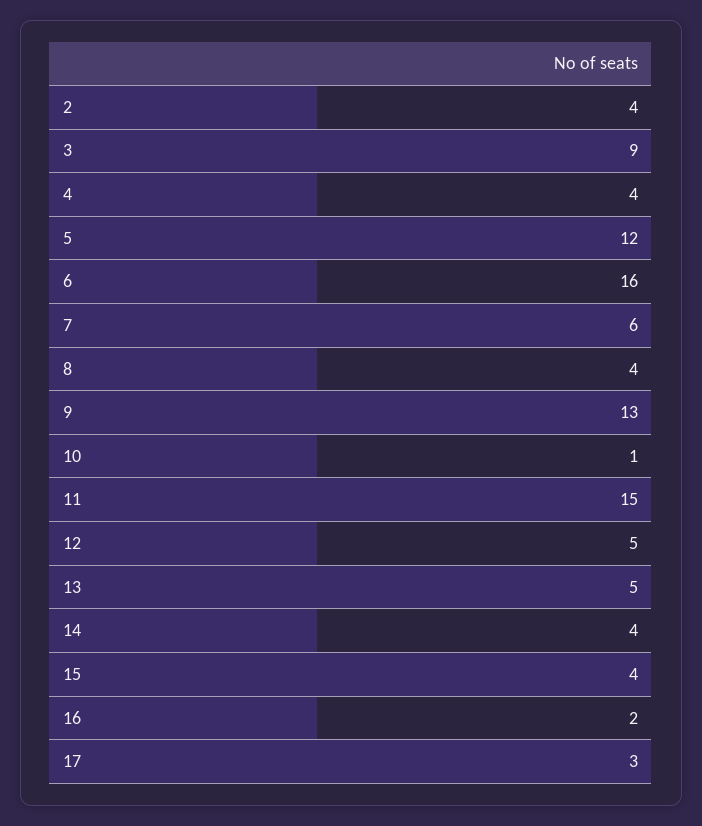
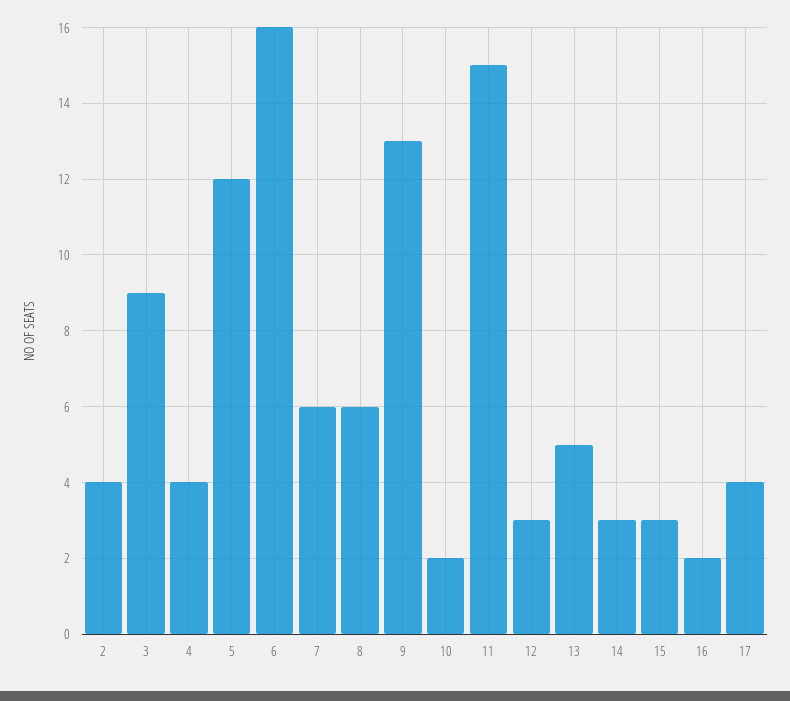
8: 4 -> 6
10: 1 -> 2
12: 5 -> 3
14: 4 -> 3
15: 4 -> 3
17: 3 -> 4

